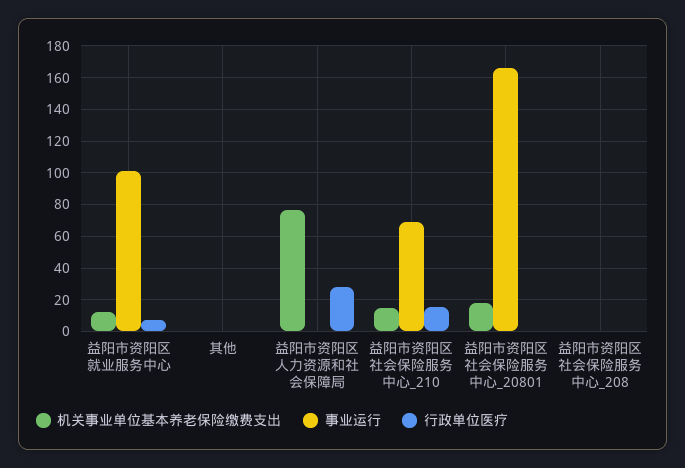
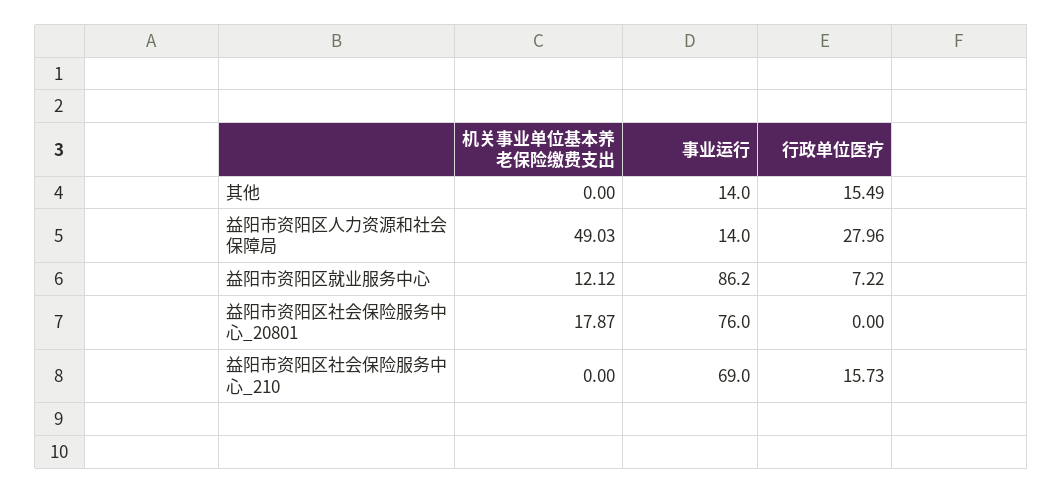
事业运行, 益阳市资阳区就业服务中心: 100 -> 86.2
事业运行, 其他: 0 -> 14
行政单位医疗, 其他: 0 -> 15.49
机关事业单位基本养老保险缴费支出, 益阳市资阳区人力资源和社会保障局: 75 -> 49.03
事业运行, 益阳市资阳区人力资源和社会保障局: 0 -> 14
机关事业单位基本养老保险缴费支出, 益阳市资阳区社会保险服务中心_210: 15 -> 0
事业运行, 益阳市资阳区社会保险服务中心_20801: 165 -> 76
机关事业单位基本养老保险缴费支出, 益阳市资阳区社会保险服务中心_208: 0 -> none
事业运行, 益阳市资阳区社会保险服务中心_208: 0 -> none
行政单位医疗, 益阳市资阳区社会保险服务中心_208: 0 -> none

